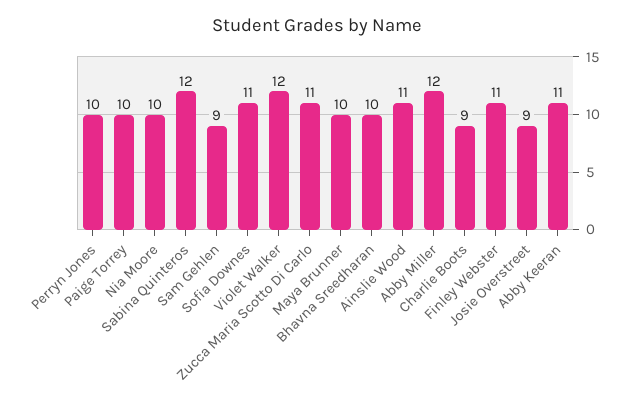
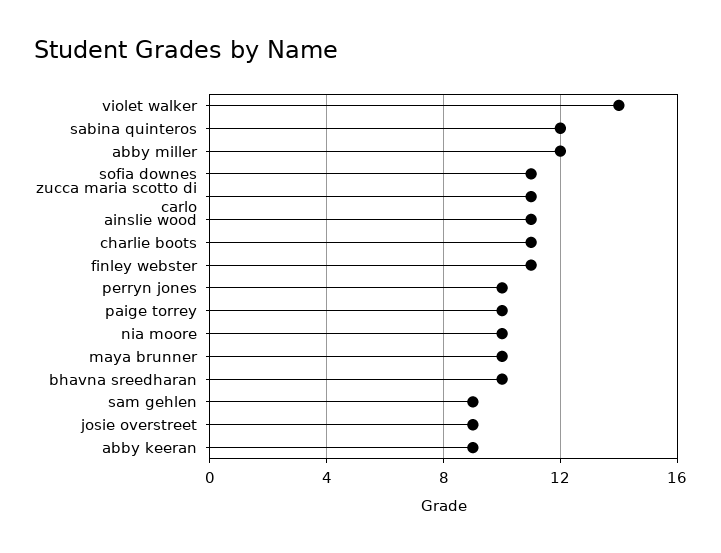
Violet Walker: 12 -> 14
Charlie Boots: 9 -> 11
Abby Keeran: 11 -> 9

